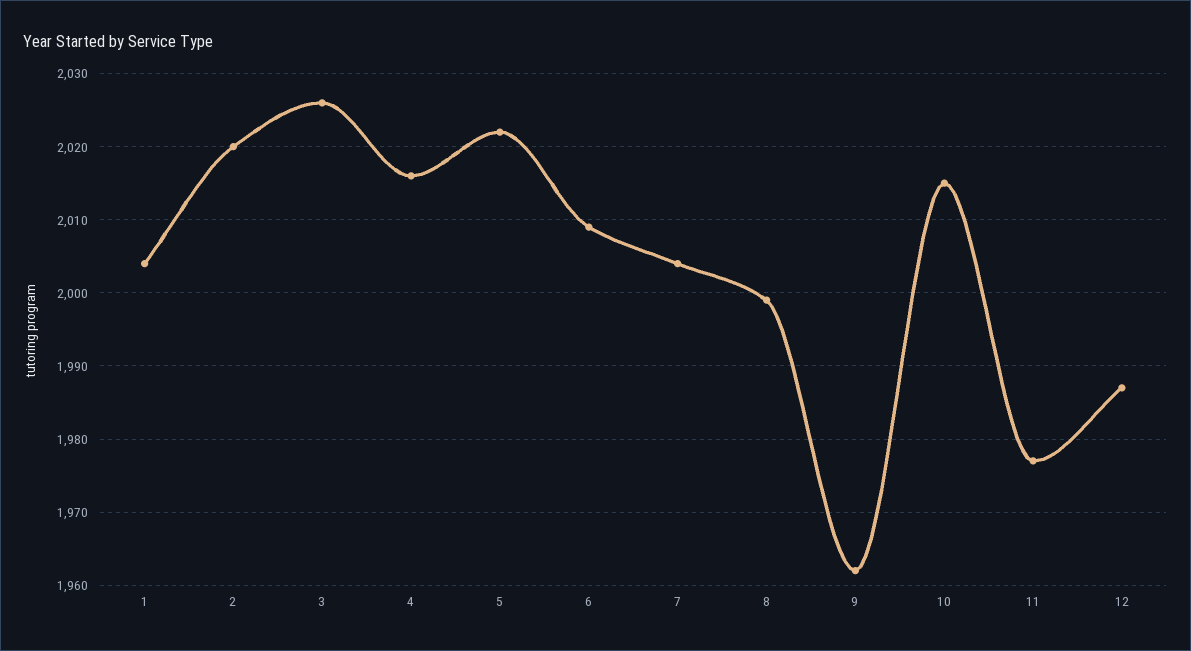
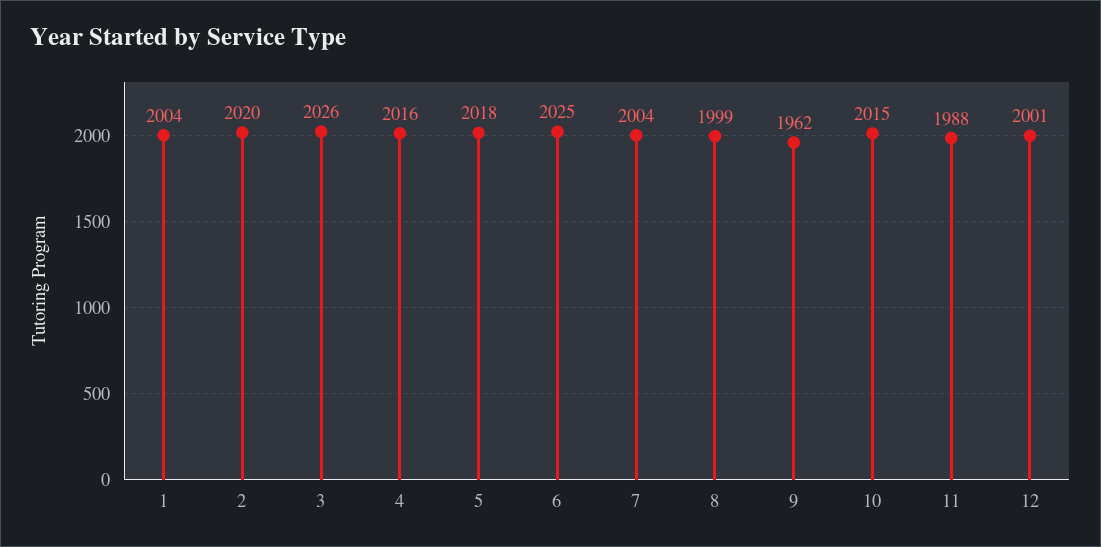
5: 2022 -> 2018
6: 2009 -> 2025
11: 1977 -> 1988
12: 1987 -> 2001

